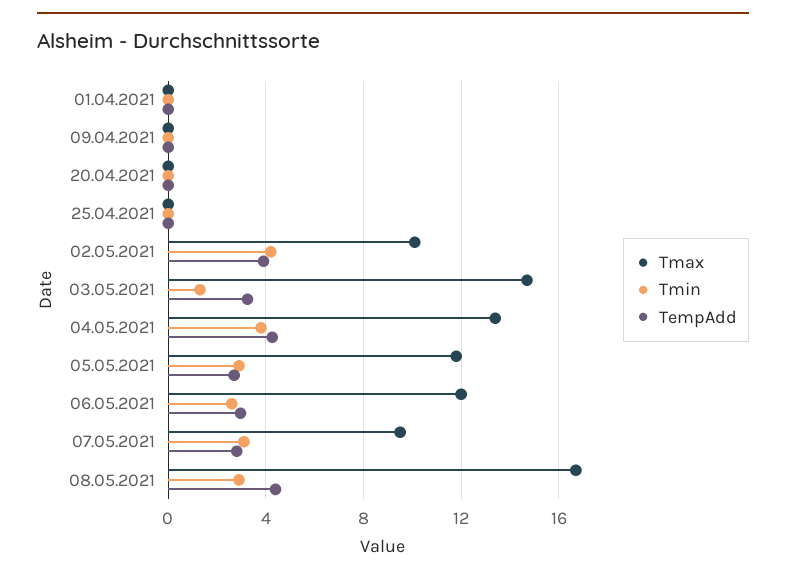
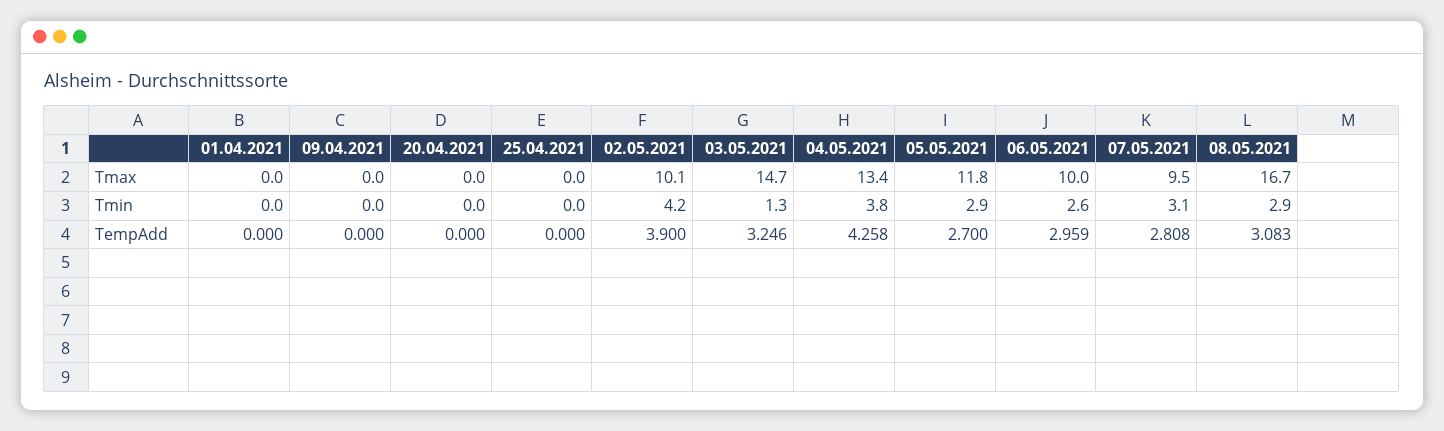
Tmax, 06.05.2021: 12 -> 10
TempAdd, 08.05.2021: 4.5 -> 3.083

